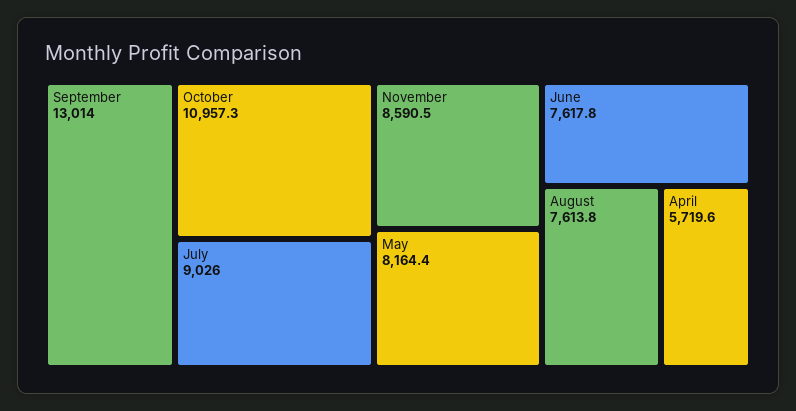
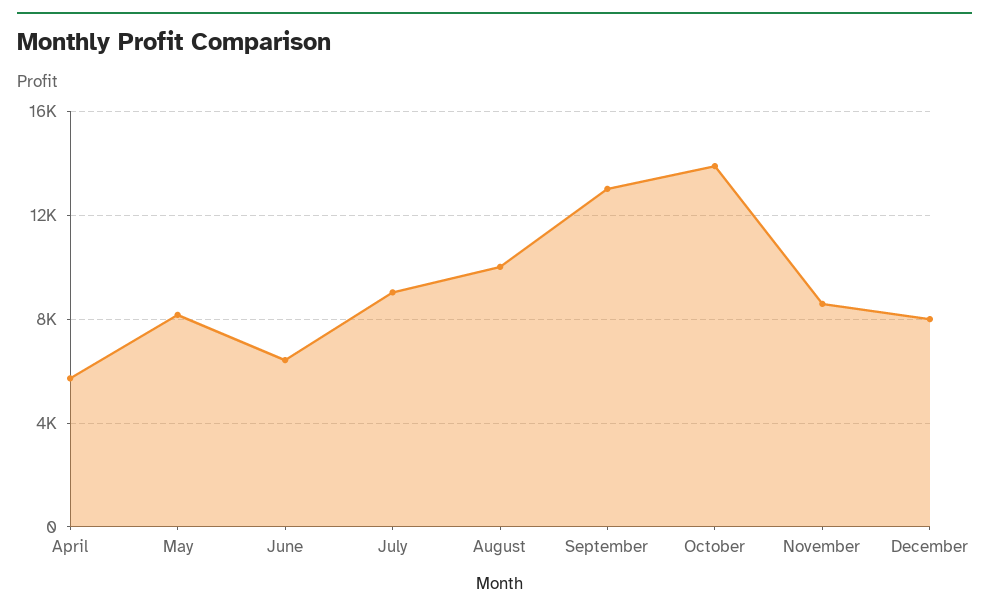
October: 10957.3 -> 14000
June: 7617.8 -> 6500
August: 7613.8 -> 10000
December: none -> 8000

